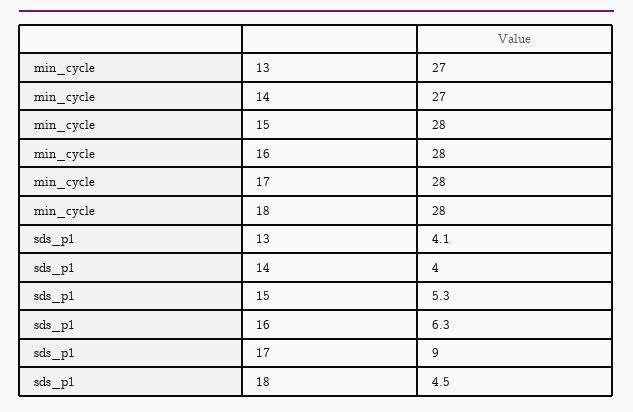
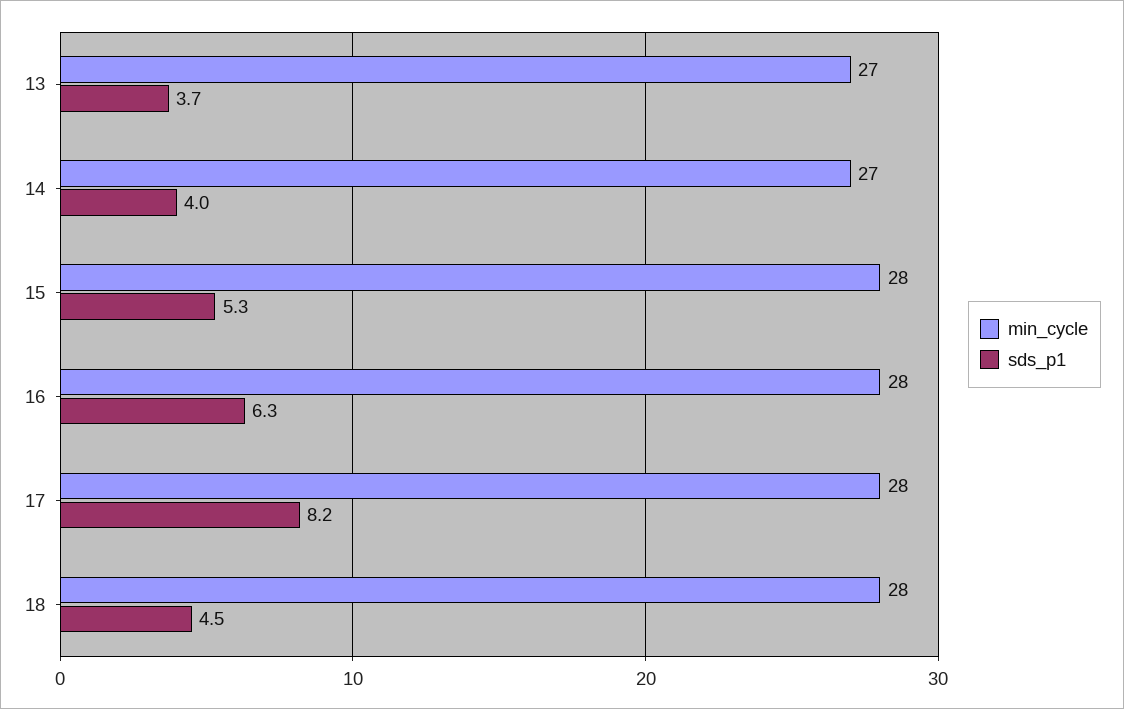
sds_p1, 13: 4.1 -> 3.7
sds_p1, 17: 9 -> 8.2

